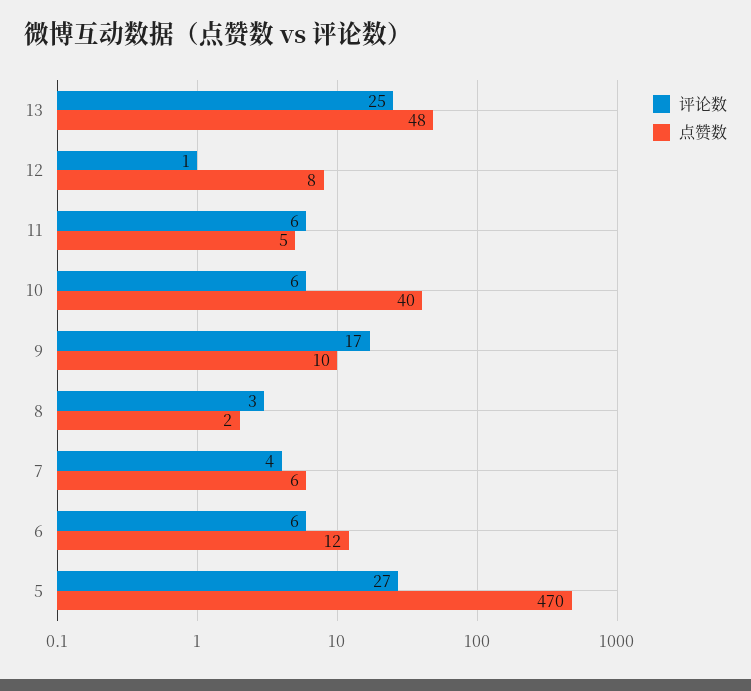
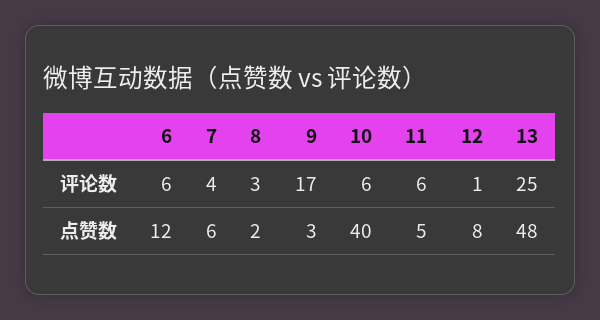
点赞数, 9: 10 -> 3
评论数, 5: 27 -> none
点赞数, 5: 470 -> none

